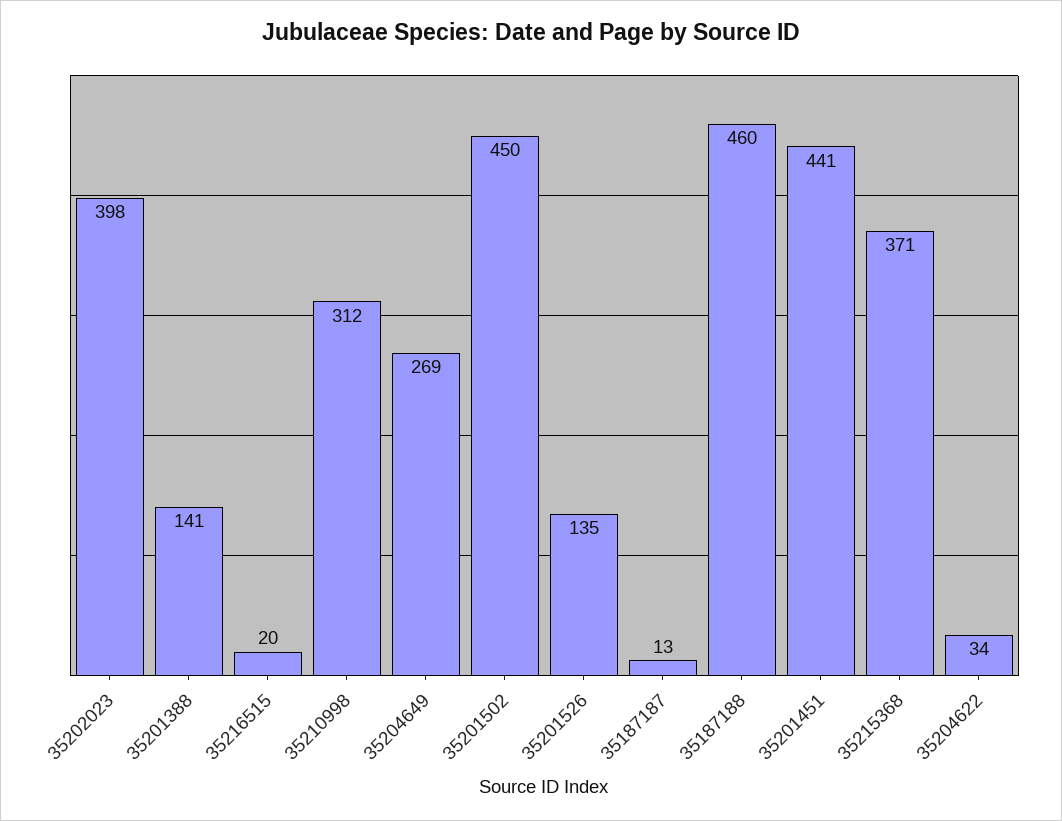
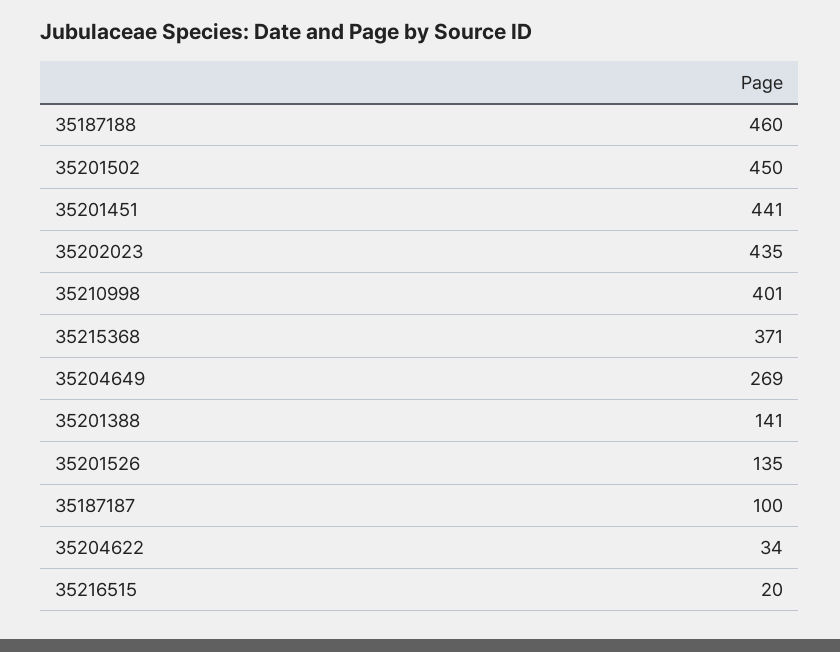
35202023: 398 -> 435
35210998: 312 -> 401
35187187: 13 -> 100

